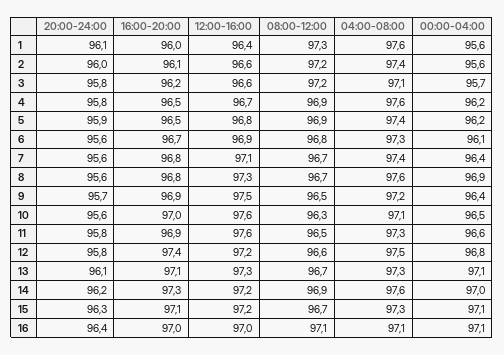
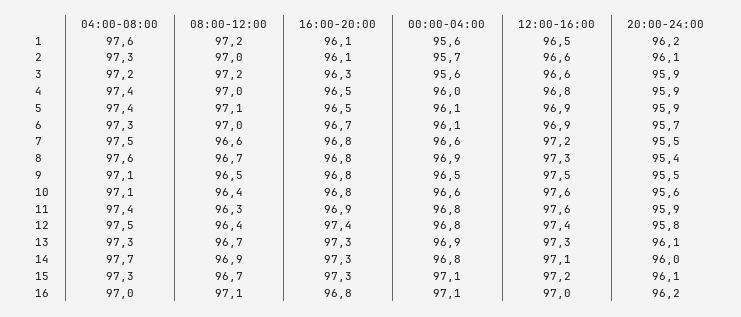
20:00-24:00, 1: 96.1 -> 96.2
16:00-20:00, 1: 96 -> 96.1
12:00-16:00, 1: 96.4 -> 96.5
08:00-12:00, 1: 97.3 -> 97.2
20:00-24:00, 2: 96 -> 96.1
08:00-12:00, 2: 97.2 -> 97
04:00-08:00, 2: 97.4 -> 97.3
00:00-04:00, 2: 95.6 -> 95.7
20:00-24:00, 3: 95.8 -> 95.9
16:00-20:00, 3: 96.2 -> 96.3
04:00-08:00, 3: 97.1 -> 97.2
00:00-04:00, 3: 95.7 -> 95.6
20:00-24:00, 4: 95.8 -> 95.9
12:00-16:00, 4: 96.7 -> 96.8
08:00-12:00, 4: 96.9 -> 97
04:00-08:00, 4: 97.6 -> 97.4
00:00-04:00, 4: 96.2 -> 96
12:00-16:00, 5: 96.8 -> 96.9
08:00-12:00, 5: 96.9 -> 97.1
00:00-04:00, 5: 96.2 -> 96.1
20:00-24:00, 6: 95.6 -> 95.7
08:00-12:00, 6: 96.8 -> 97
20:00-24:00, 7: 95.6 -> 95.5
12:00-16:00, 7: 97.1 -> 97.2
08:00-12:00, 7: 96.7 -> 96.6
04:00-08:00, 7: 97.4 -> 97.5
00:00-04:00, 7: 96.4 -> 96.6
20:00-24:00, 8: 95.6 -> 95.4
20:00-24:00, 9: 95.7 -> 95.5
16:00-20:00, 9: 96.9 -> 96.8
04:00-08:00, 9: 97.2 -> 97.1
00:00-04:00, 9: 96.4 -> 96.5
16:00-20:00, 10: 97 -> 96.8
08:00-12:00, 10: 96.3 -> 96.4
00:00-04:00, 10: 96.5 -> 96.6
20:00-24:00, 11: 95.8 -> 95.9
08:00-12:00, 11: 96.5 -> 96.3
04:00-08:00, 11: 97.3 -> 97.4
00:00-04:00, 11: 96.6 -> 96.8
12:00-16:00, 12: 97.2 -> 97.4
08:00-12:00, 12: 96.6 -> 96.4
16:00-20:00, 13: 97.1 -> 97.3
00:00-04:00, 13: 97.1 -> 96.9
20:00-24:00, 14: 96.2 -> 96
12:00-16:00, 14: 97.2 -> 97.1
04:00-08:00, 14: 97.6 -> 97.7
00:00-04:00, 14: 97 -> 96.8
20:00-24:00, 15: 96.3 -> 96.1
16:00-20:00, 15: 97.1 -> 97.3
20:00-24:00, 16: 96.4 -> 96.2
16:00-20:00, 16: 97 -> 96.8
04:00-08:00, 16: 97.1 -> 97

